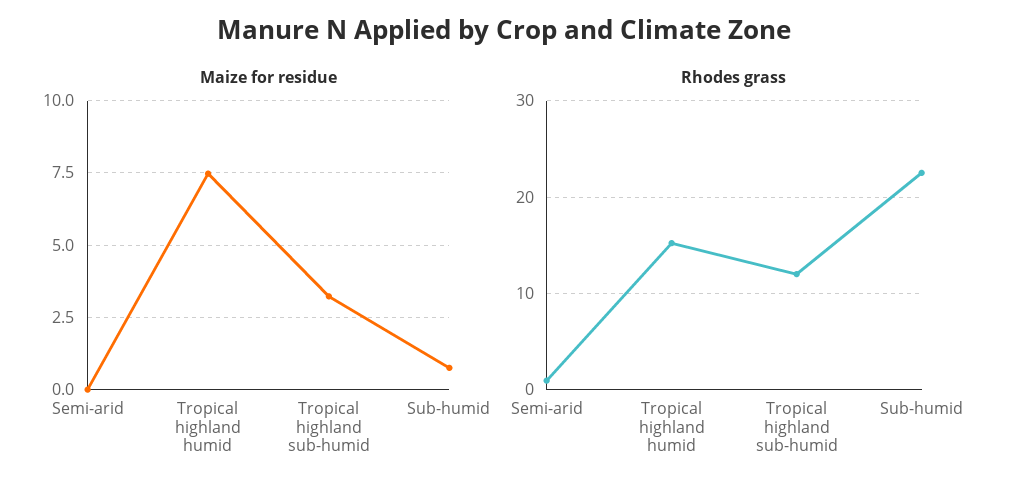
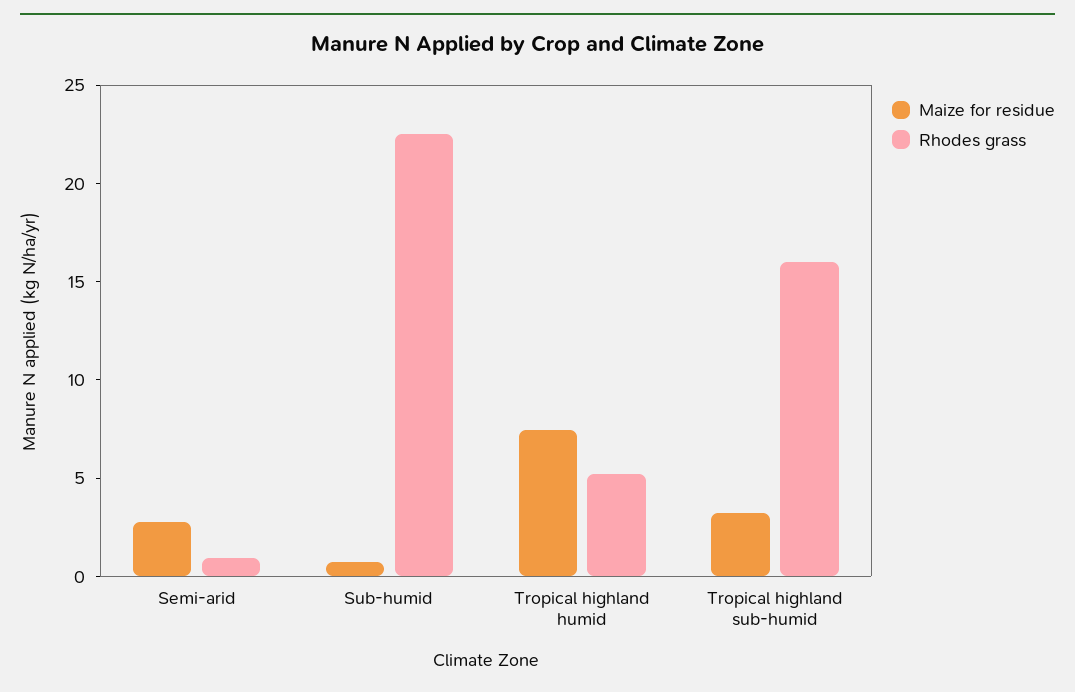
Maize for residue, Semi-arid: 0 -> 3
Rhodes grass, Tropical highland humid: 15 -> 5
Rhodes grass, Tropical highland sub-humid: 12 -> 16

